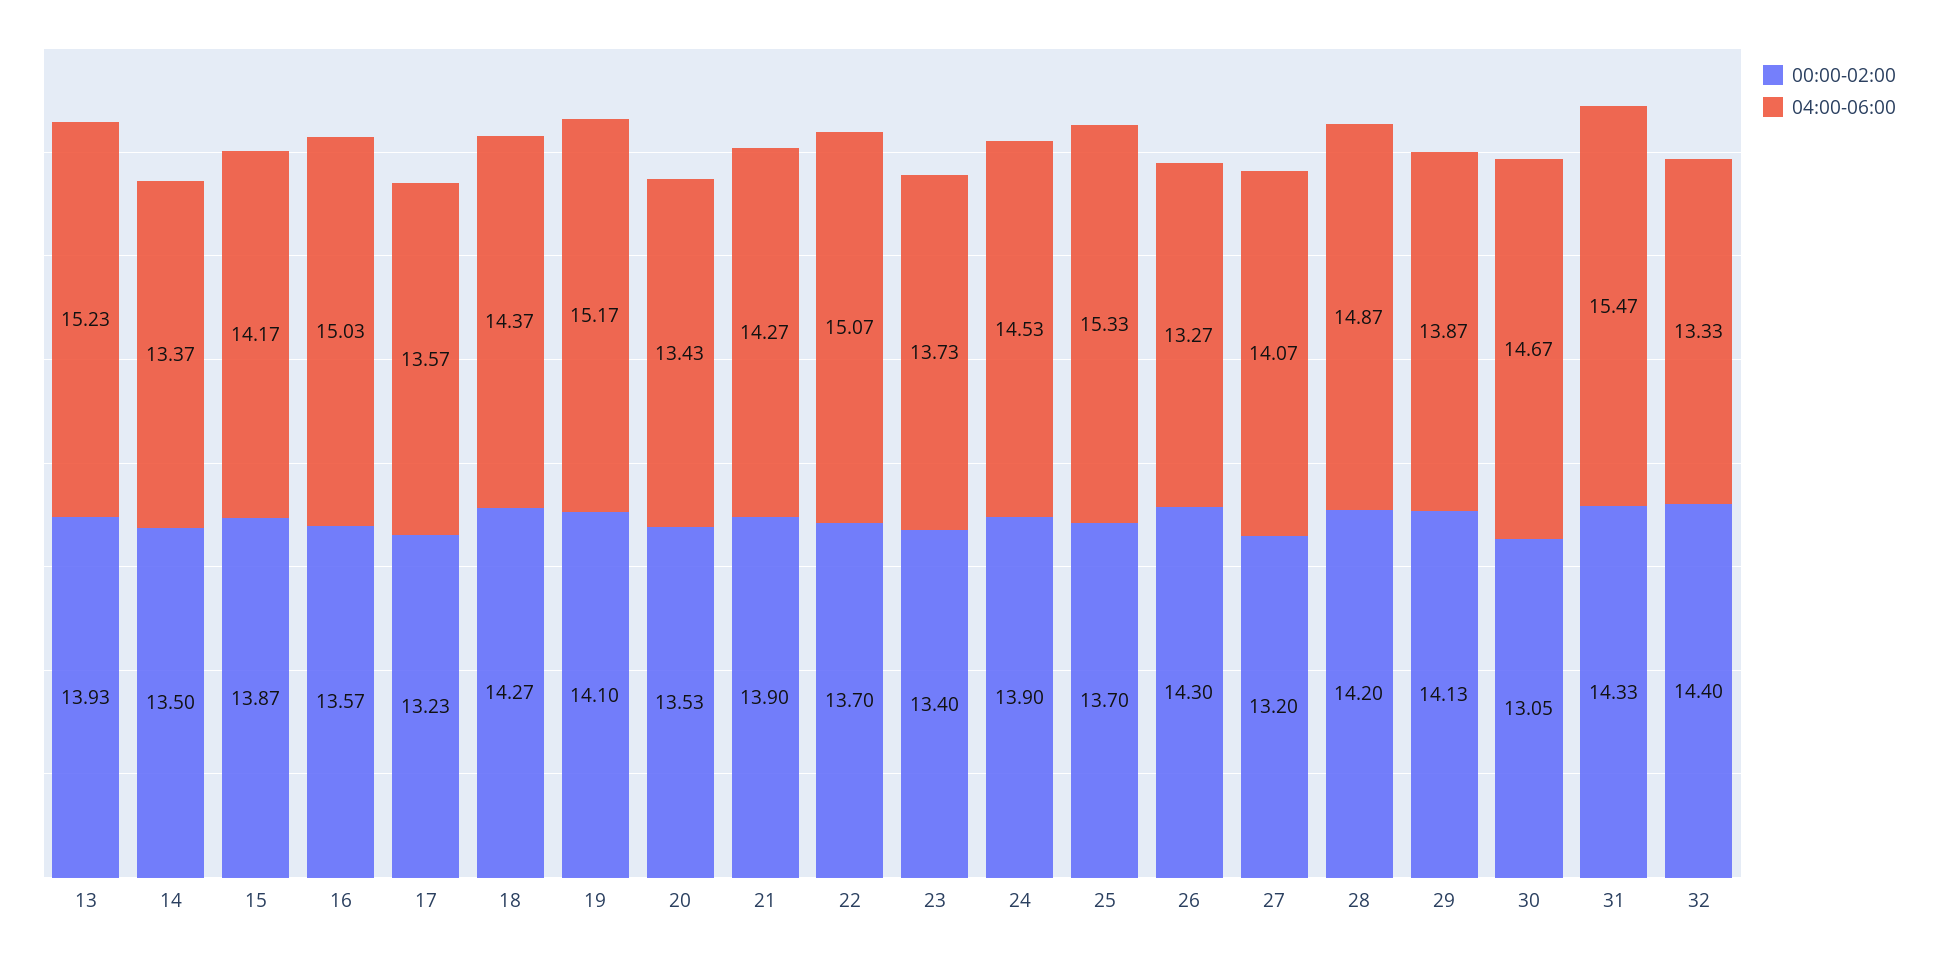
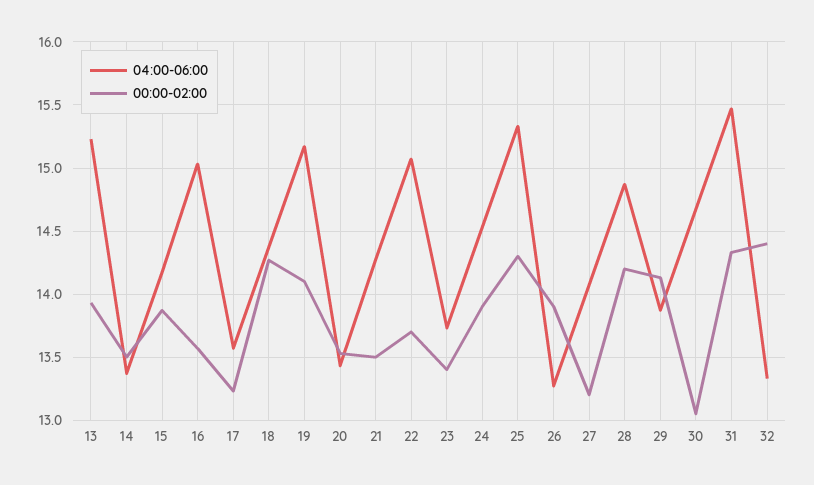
00:00-02:00, 21: 13.9 -> 13.5
00:00-02:00, 25: 13.7 -> 14.3
00:00-02:00, 26: 14.3 -> 13.9

